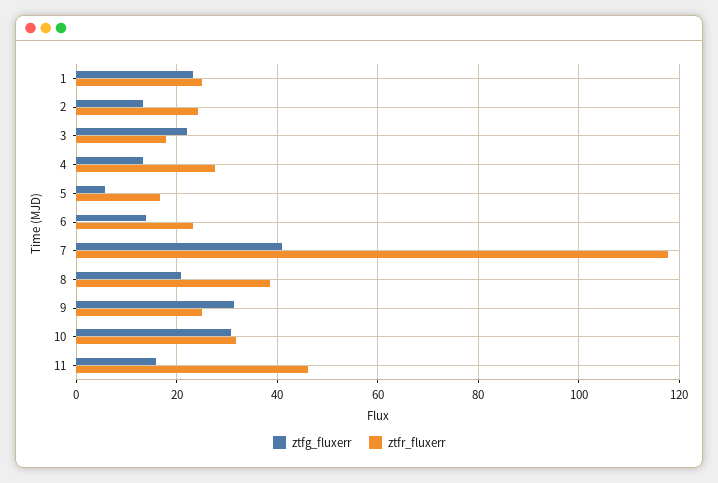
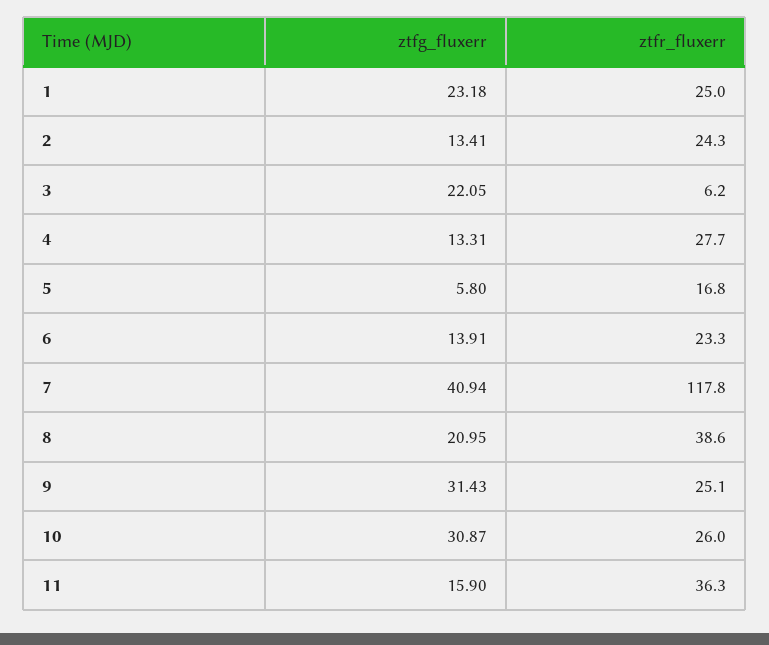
ztfr_fluxerr, 3: 18 -> 6.2
ztfr_fluxerr, 10: 32 -> 26
ztfr_fluxerr, 11: 46 -> 36.3

